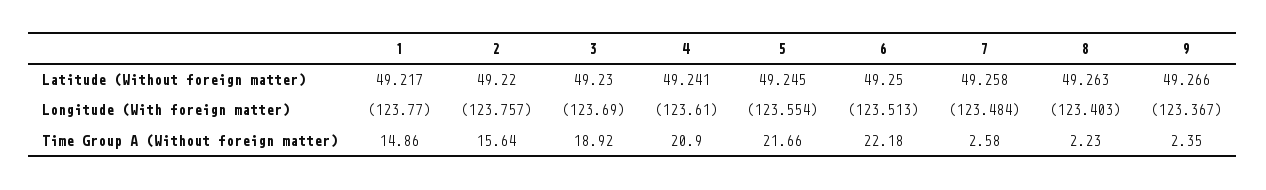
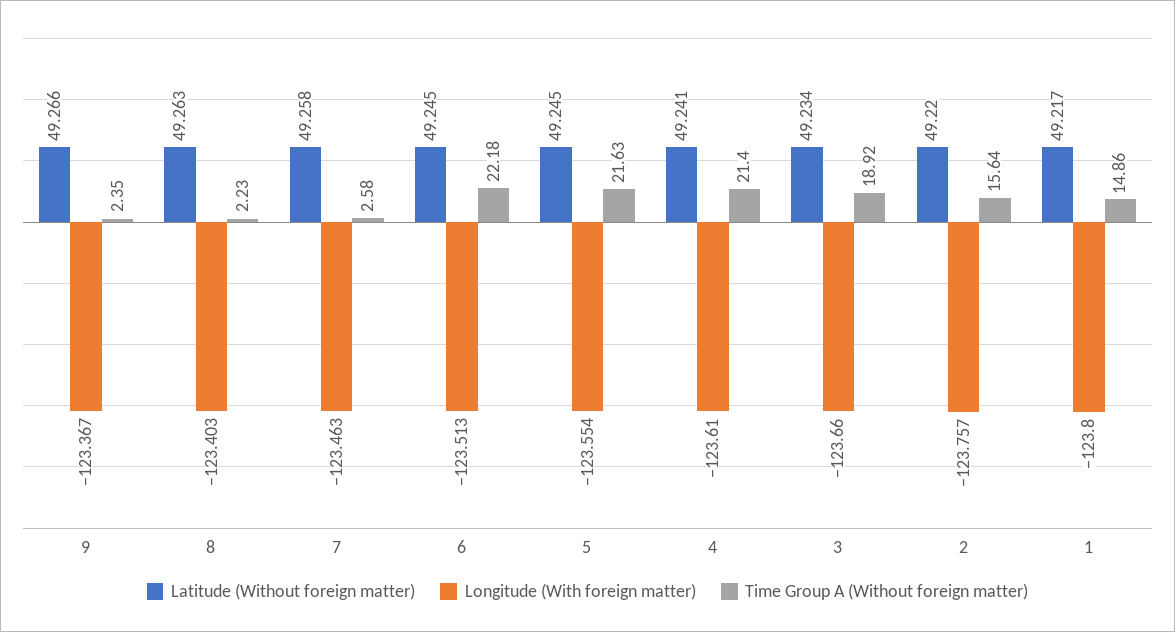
Latitude (Without foreign matter), 3: 49.23 -> 49.234
Latitude (Without foreign matter), 6: 49.25 -> 49.245
Longitude (With foreign matter), 1: -123.77 -> -123.8
Longitude (With foreign matter), 3: -123.69 -> -123.66
Longitude (With foreign matter), 7: -123.484 -> -123.463
Time Group A (Without foreign matter), 4: 20.9 -> 21.4
Time Group A (Without foreign matter), 5: 21.66 -> 21.63

